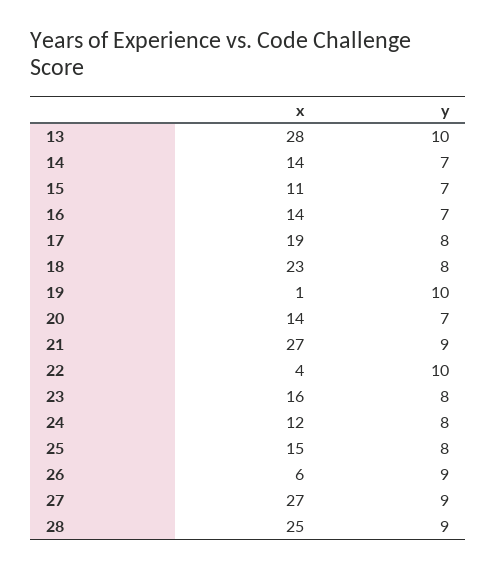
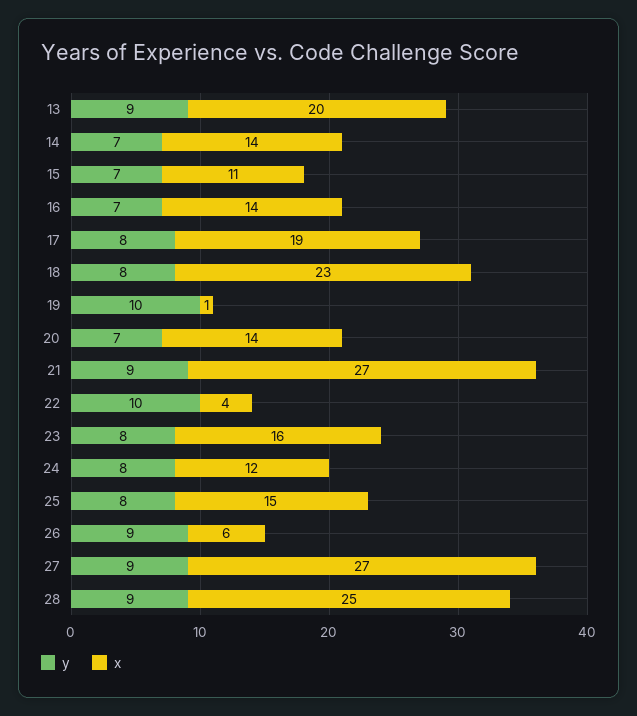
x, 13: 28 -> 20
y, 13: 10 -> 9

